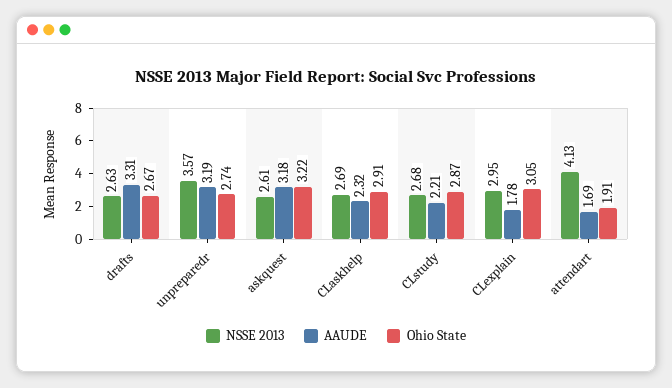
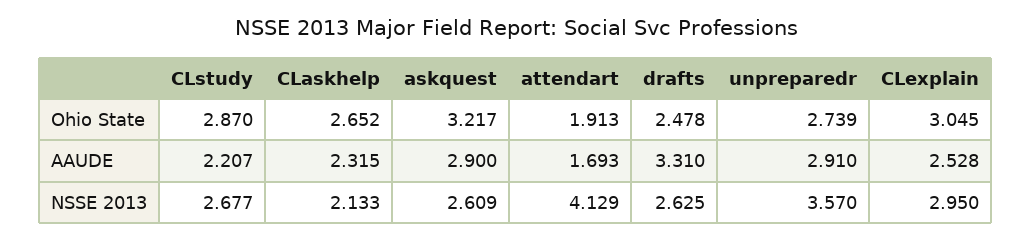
Ohio State, drafts: 2.67 -> 2.478
AAUDE, unpreparedr: 3.19 -> 2.91
AAUDE, askquest: 3.18 -> 2.9
NSSE 2013, CLaskhelp: 2.69 -> 2.133
Ohio State, CLaskhelp: 2.91 -> 2.652
AAUDE, CLexplain: 1.78 -> 2.528

